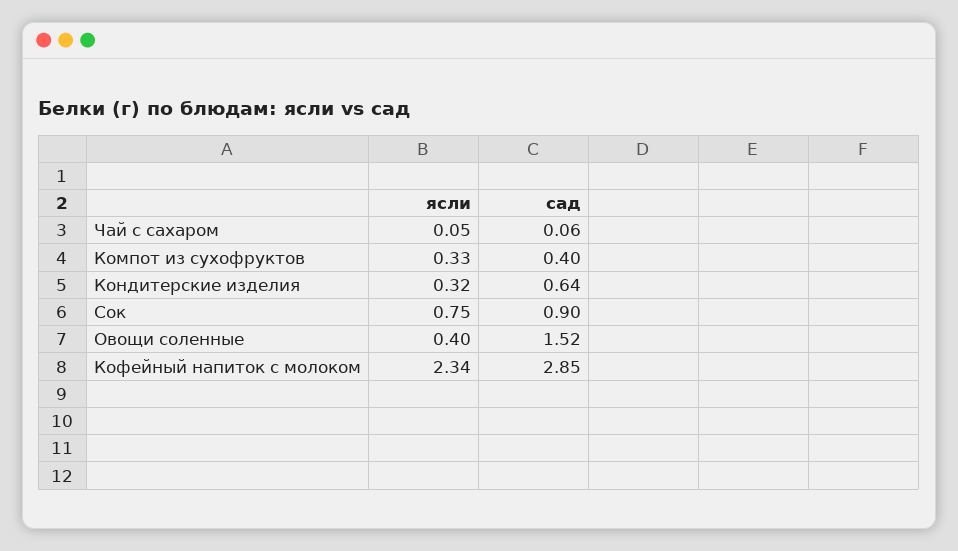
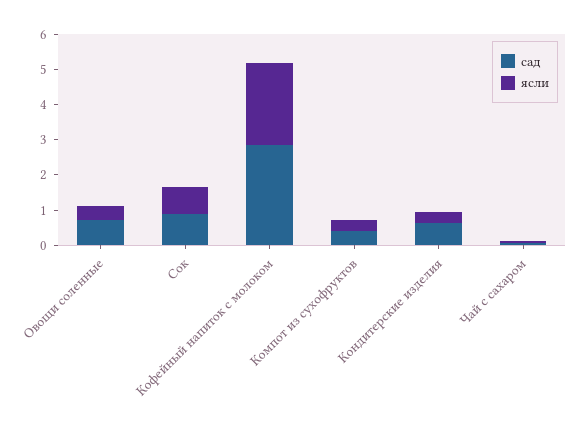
сад, Овощи соленные: 1.52 -> 0.75

